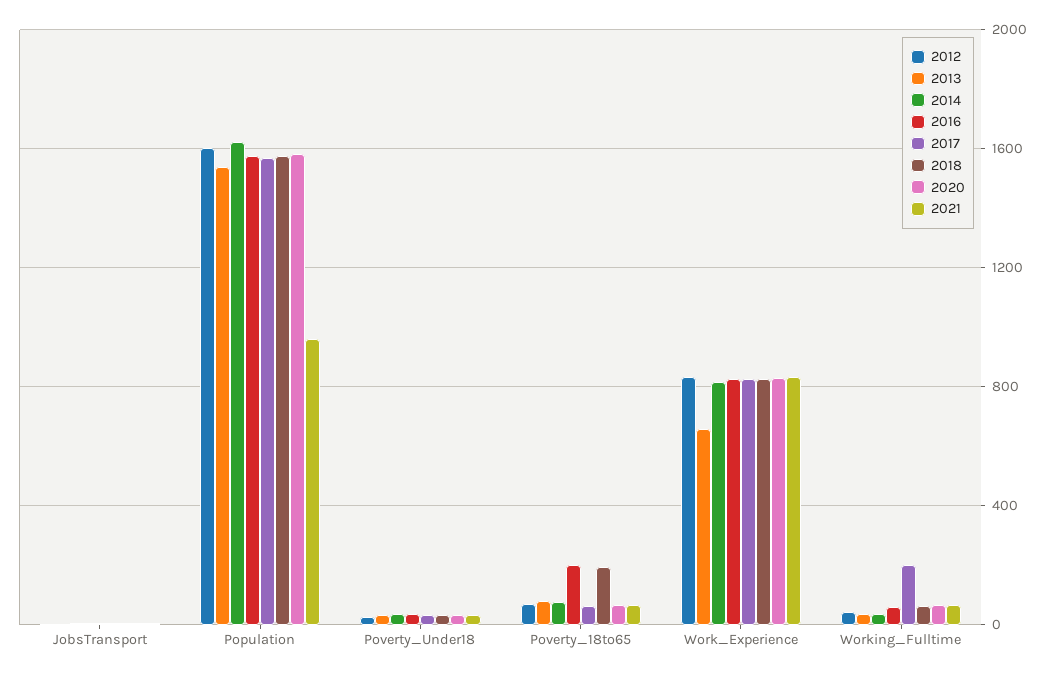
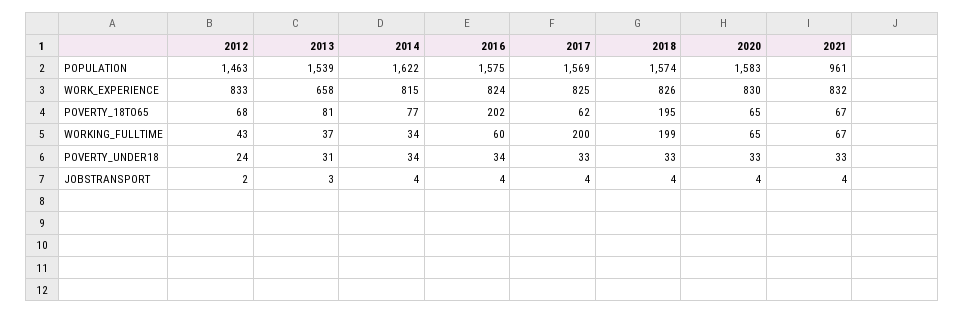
2012, Population: 1600 -> 1463
2018, Working_Fulltime: 50 -> 199

